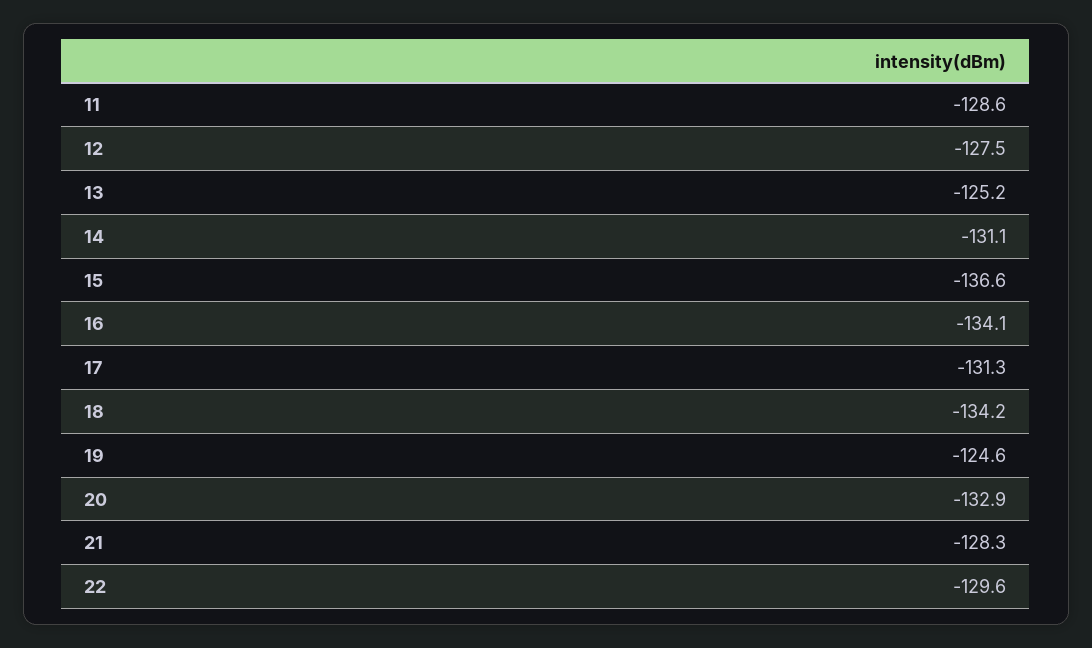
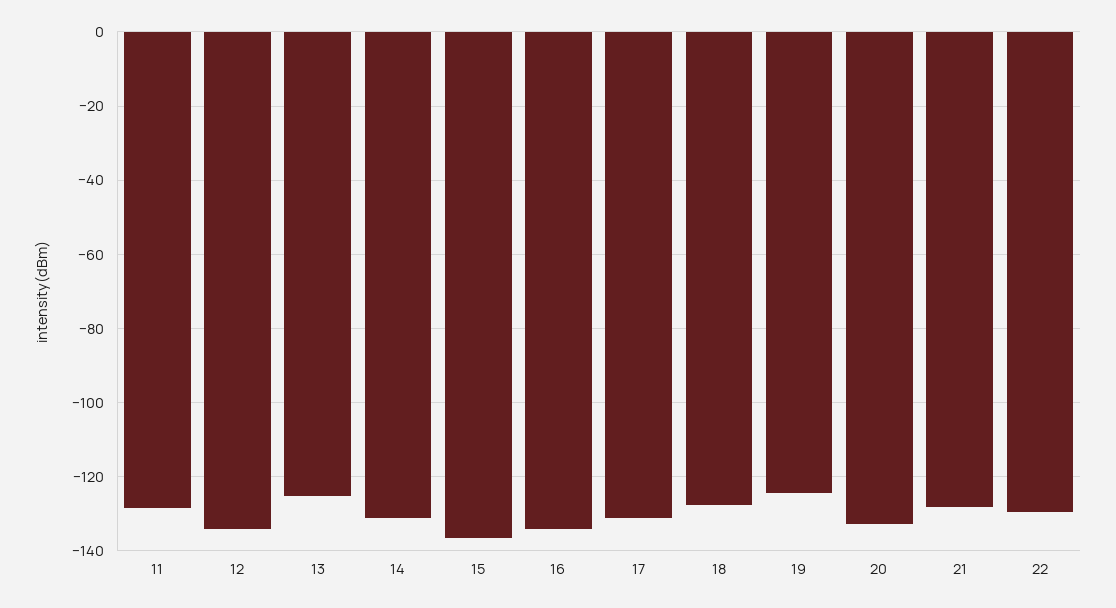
12: -127.5 -> -134
18: -134.2 -> -128

